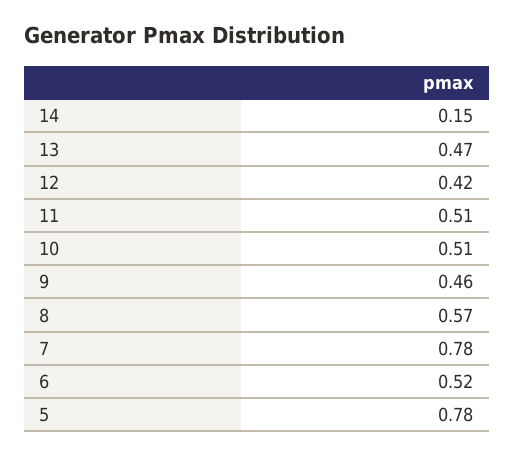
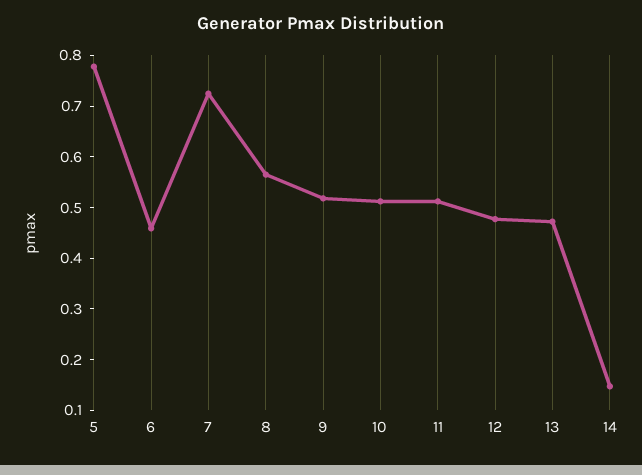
12: 0.42 -> 0.48
9: 0.46 -> 0.52
7: 0.78 -> 0.72
6: 0.52 -> 0.46

